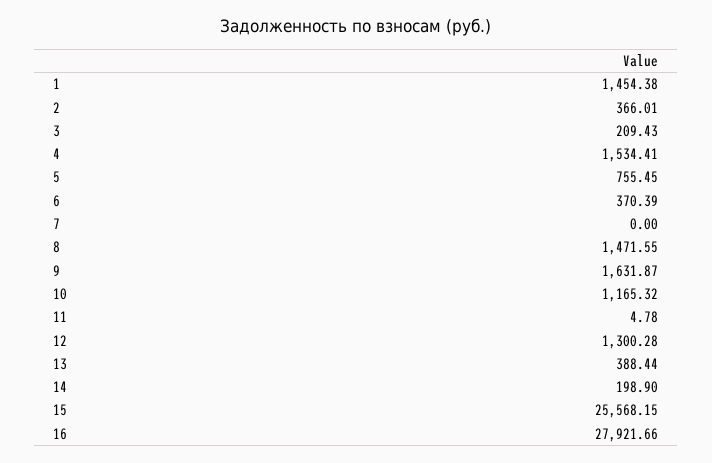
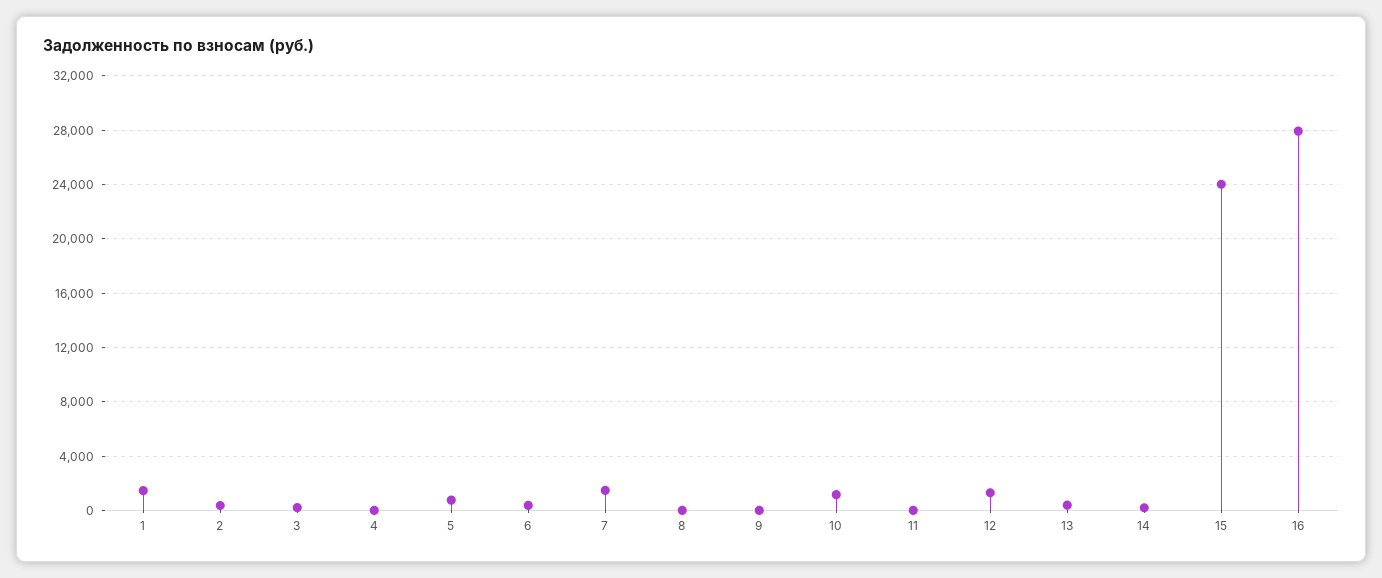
4: 1534.41 -> 0
7: 0 -> 1500
8: 1471.55 -> 0
9: 1631.87 -> 0
15: 25568.15 -> 24000

